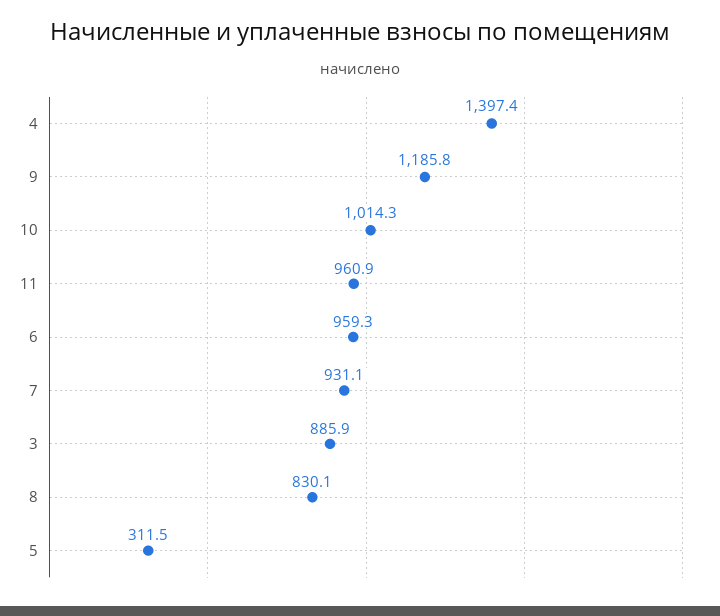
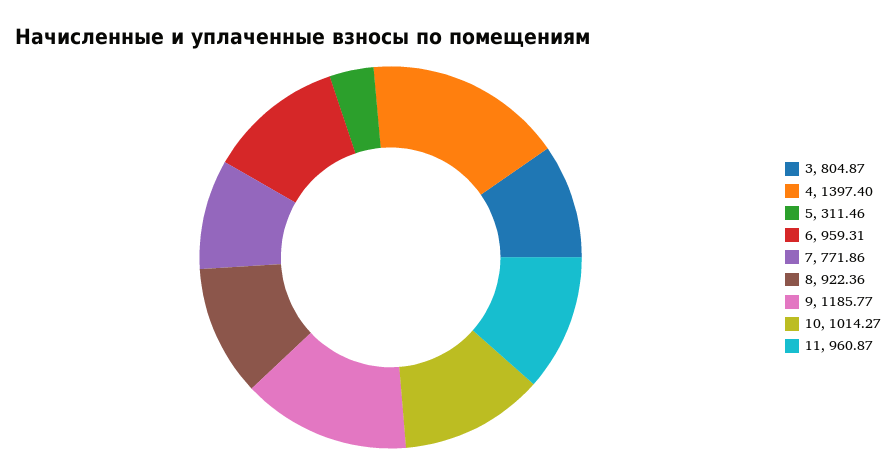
7: 931.1 -> 771.86
3: 885.9 -> 804.87
8: 830.1 -> 922.36

